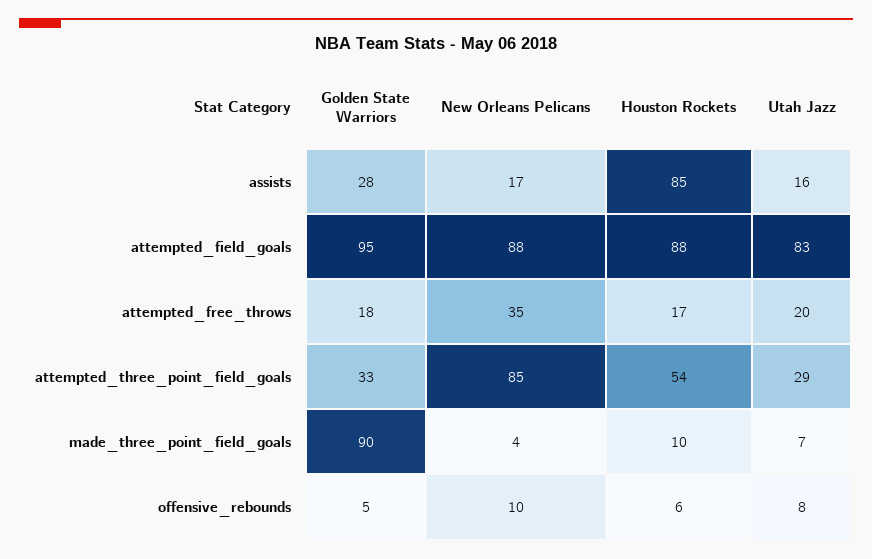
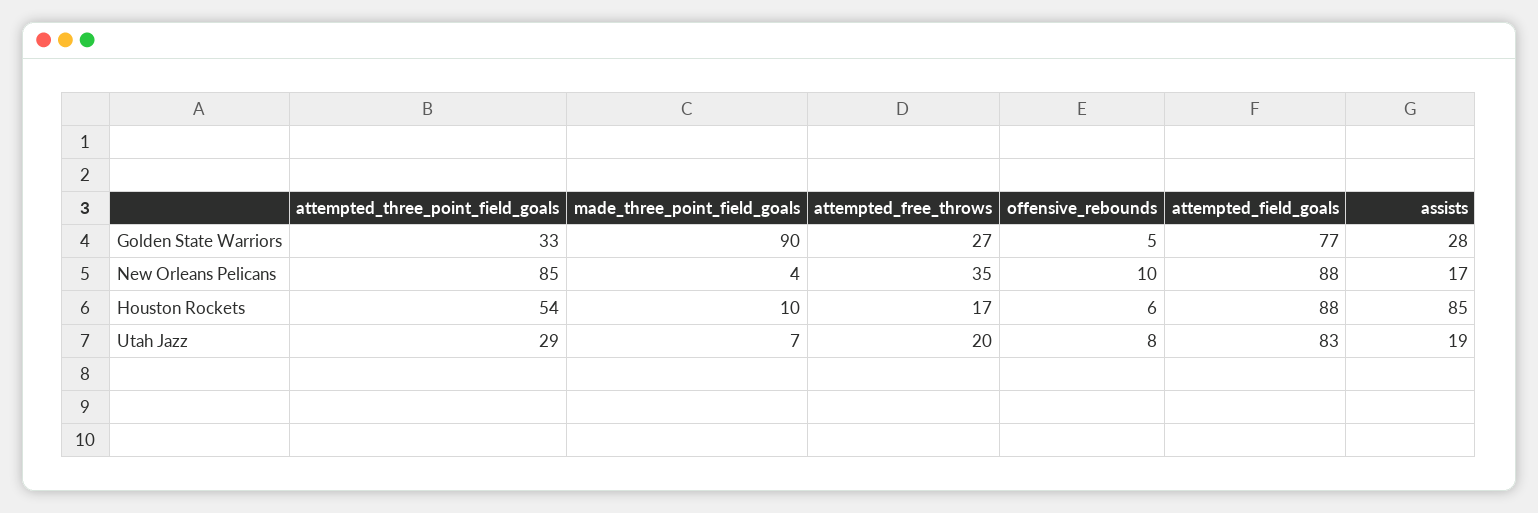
Utah Jazz, assists: 16 -> 19
Golden State Warriors, attempted_field_goals: 95 -> 77
Golden State Warriors, attempted_free_throws: 18 -> 27

